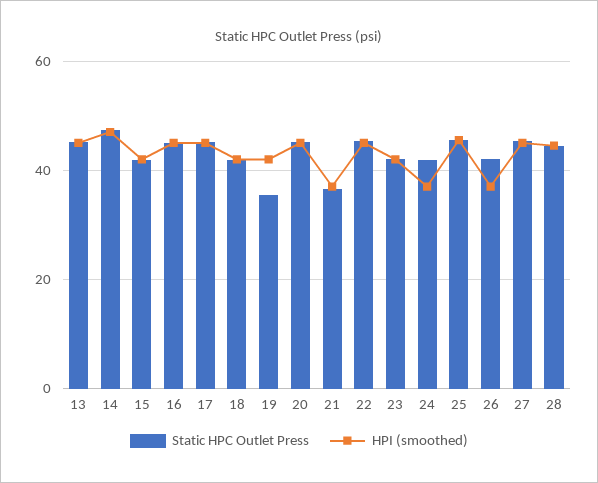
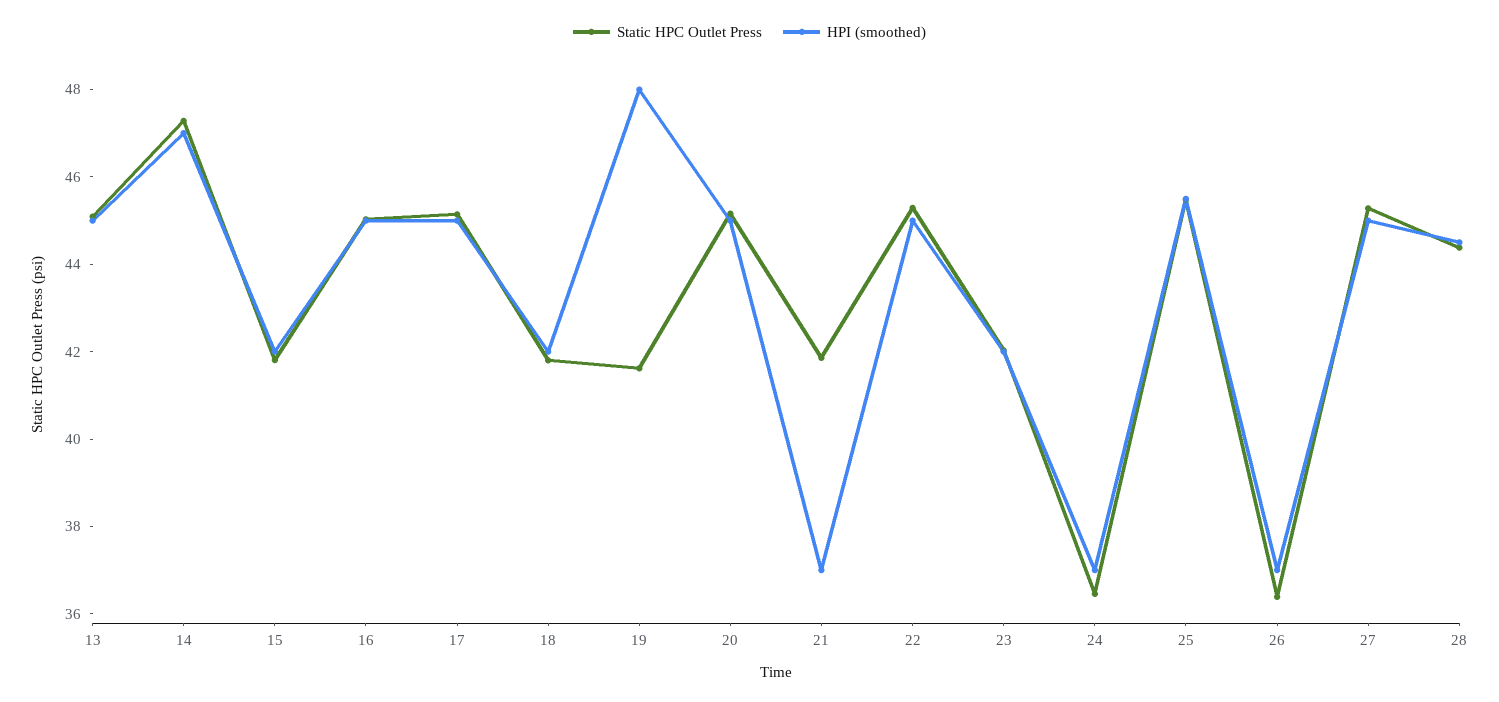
Static HPC Outlet Press, 19: 36 -> 41.5
HPI (smoothed), 19: 42 -> 48
Static HPC Outlet Press, 21: 36 -> 42
Static HPC Outlet Press, 24: 42 -> 36.5
Static HPC Outlet Press, 26: 42 -> 36.5

